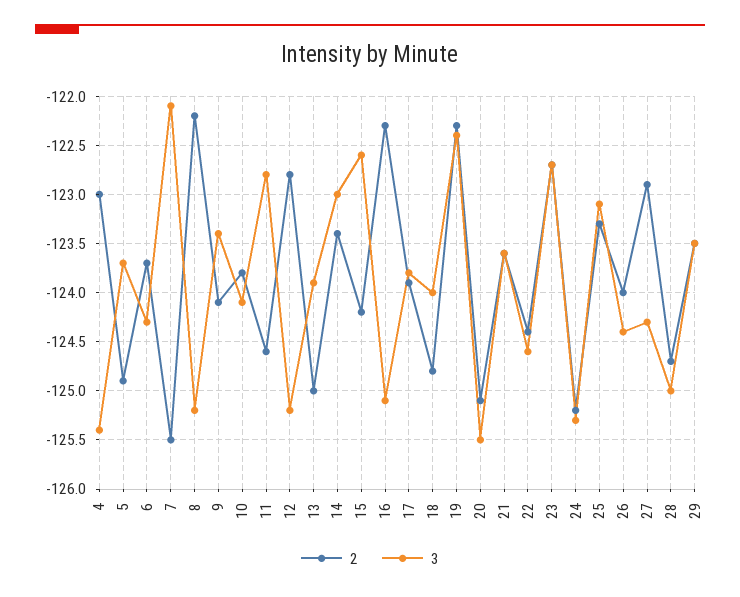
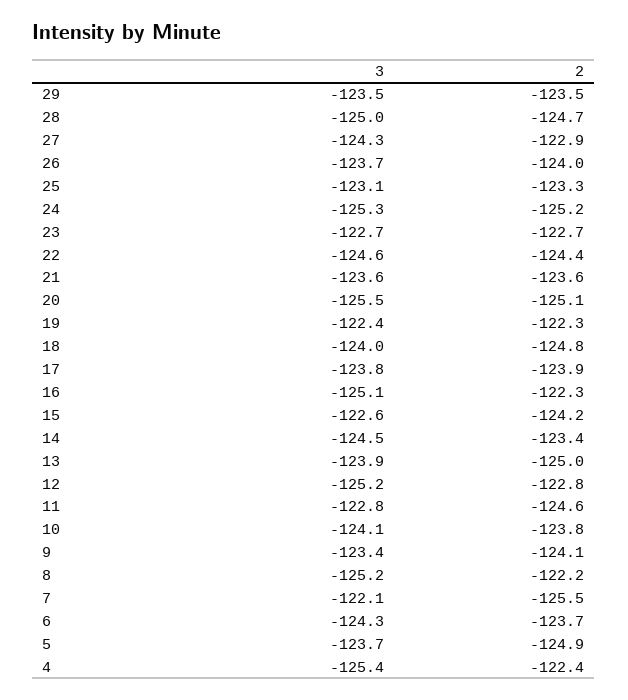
2, 4: -123 -> -122.4
3, 14: -123 -> -124.5
3, 26: -124.4 -> -123.7

